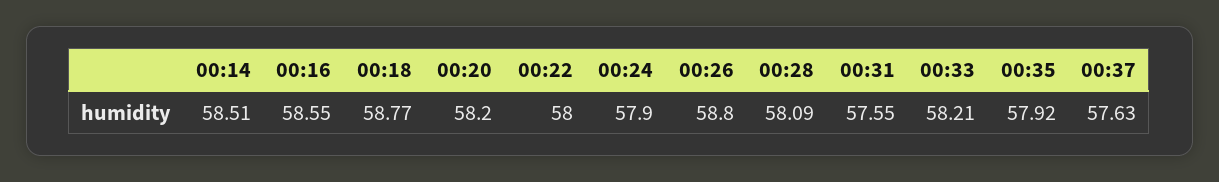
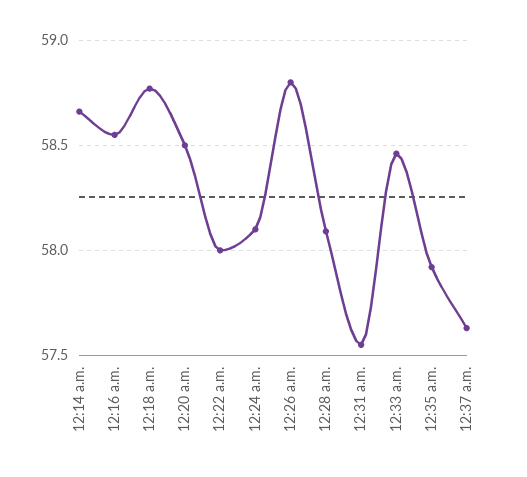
00:14: 58.51 -> 58.65
00:20: 58.2 -> 58.5
00:24: 57.9 -> 58.1
00:33: 58.21 -> 58.45

